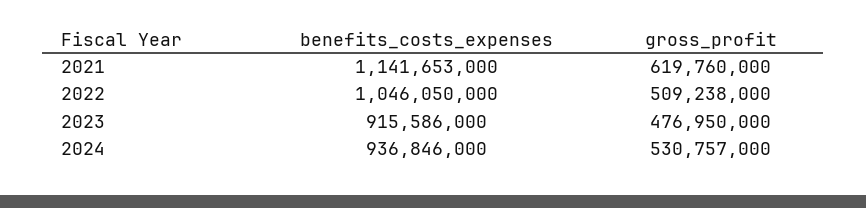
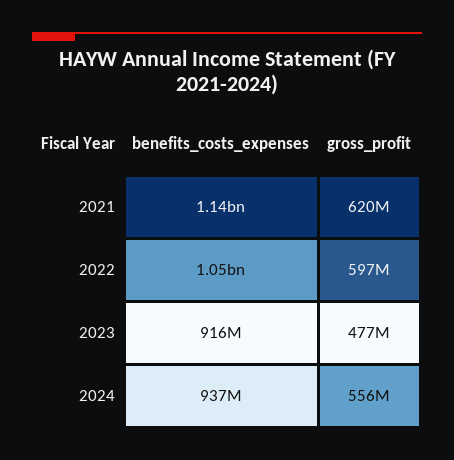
gross_profit, 2022: 509238000 -> 597000000
gross_profit, 2024: 530757000 -> 556000000

